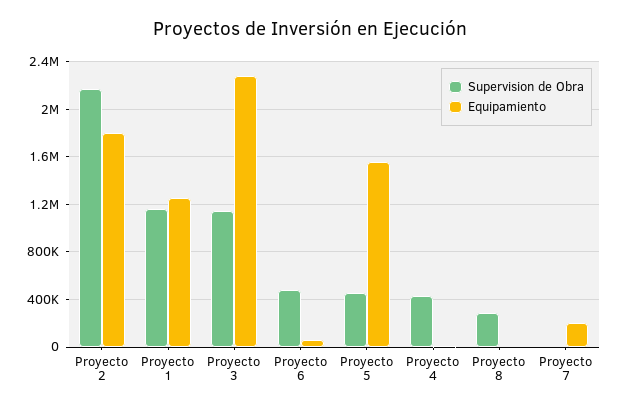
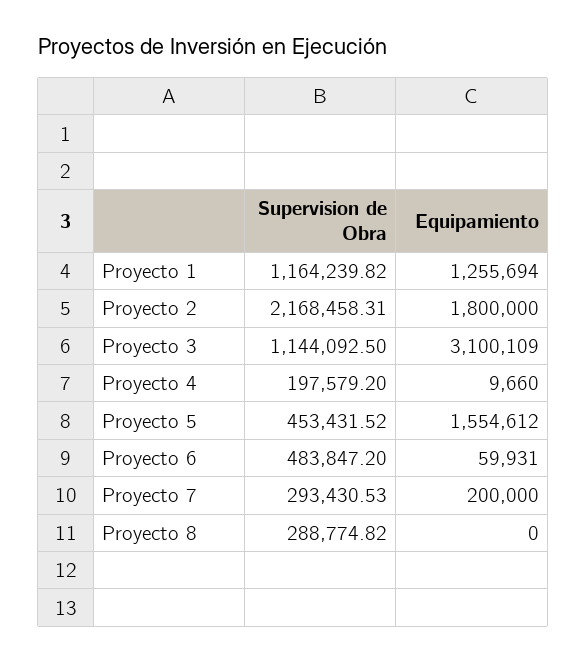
Equipamiento, Proyecto 3: 2300000 -> 3100109
Supervision de Obra, Proyecto 4: 400000 -> 197579.2
Supervision de Obra, Proyecto 7: 0 -> 293430.53

